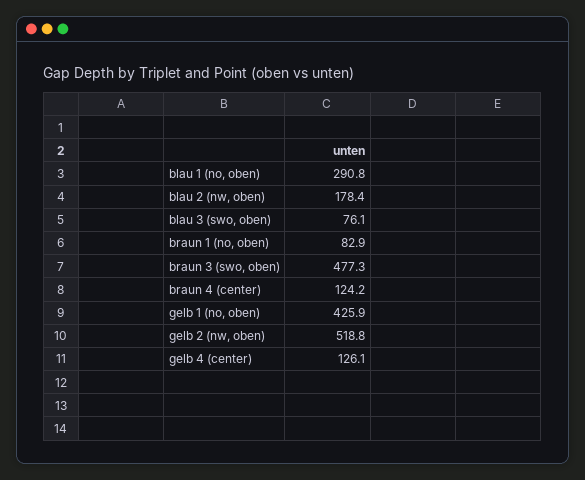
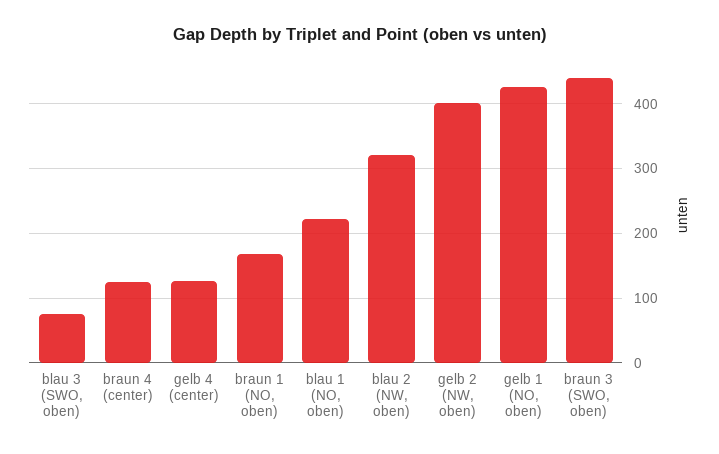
blau 1 (no, oben): 290.8 -> 220
blau 2 (nw, oben): 178.4 -> 320
braun 1 (no, oben): 82.9 -> 170
braun 3 (swo, oben): 477.3 -> 440
gelb 2 (nw, oben): 518.8 -> 400

